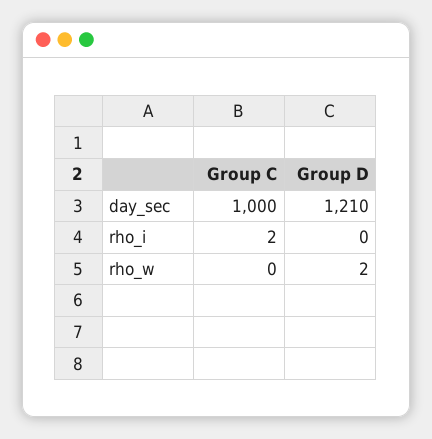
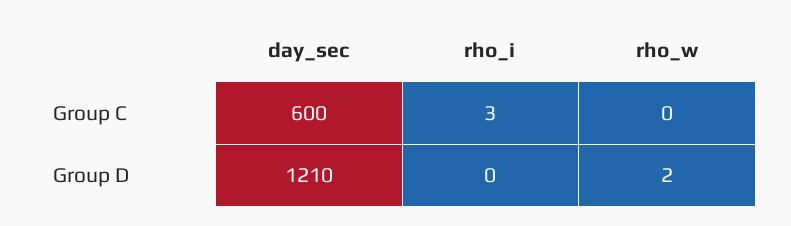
Group C, day_sec: 1000 -> 600
Group C, rho_i: 2 -> 3

